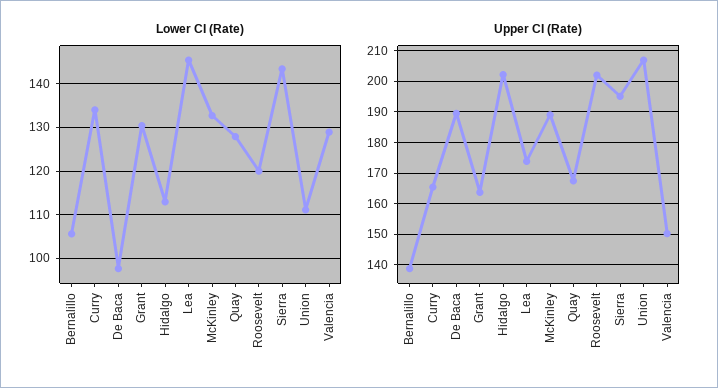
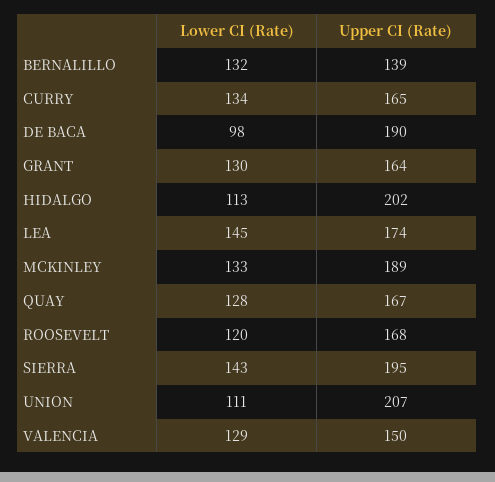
Lower CI (Rate), Bernalillo: 106 -> 132
Upper CI (Rate), Roosevelt: 202 -> 168

